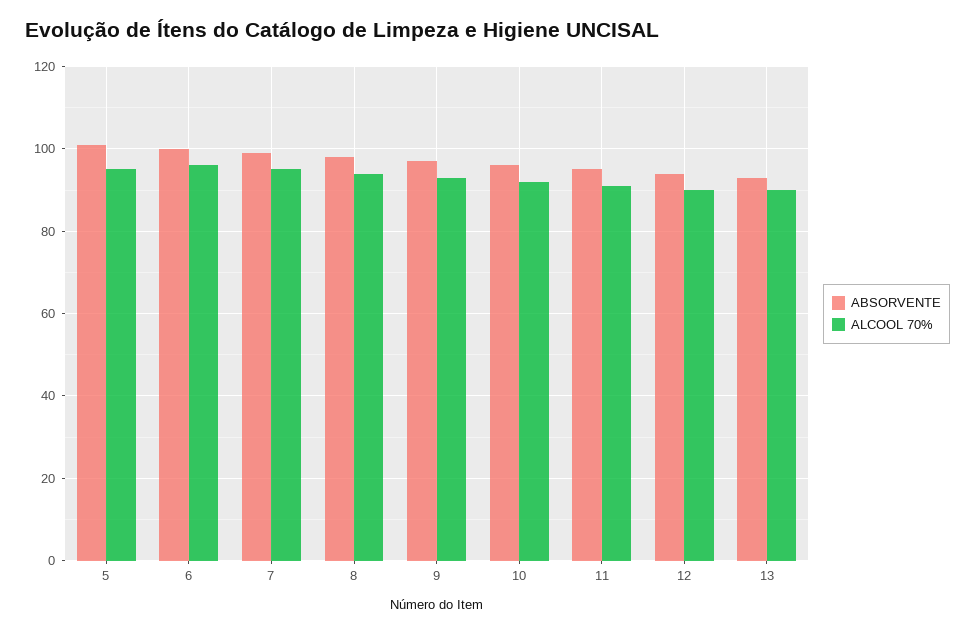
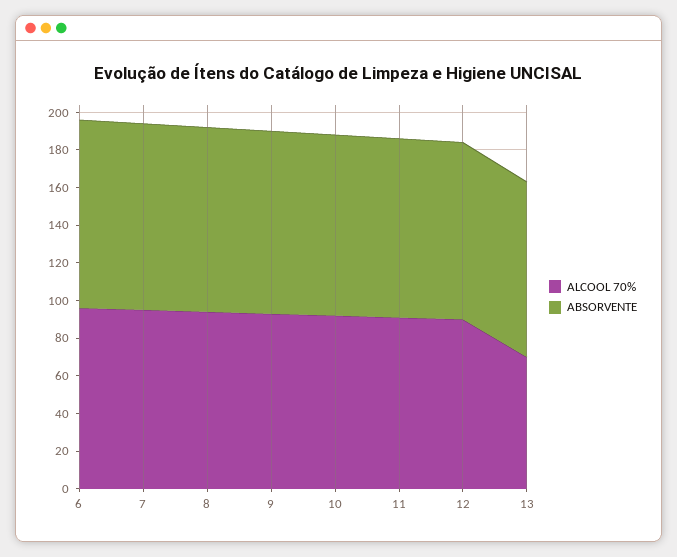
ABSORVENTE, 5: 100 -> none
ALCOOL 70%, 5: 95 -> none
ALCOOL 70%, 13: 90 -> 70

